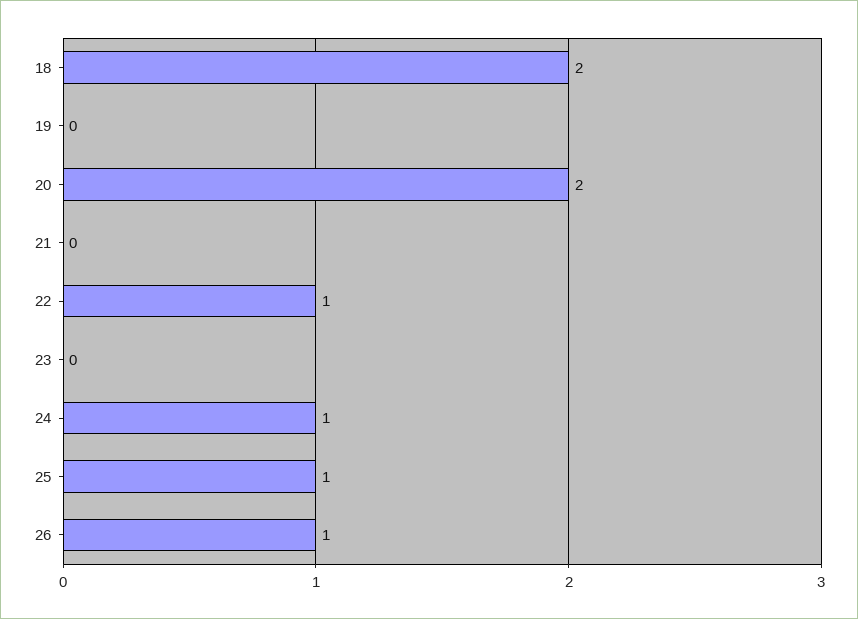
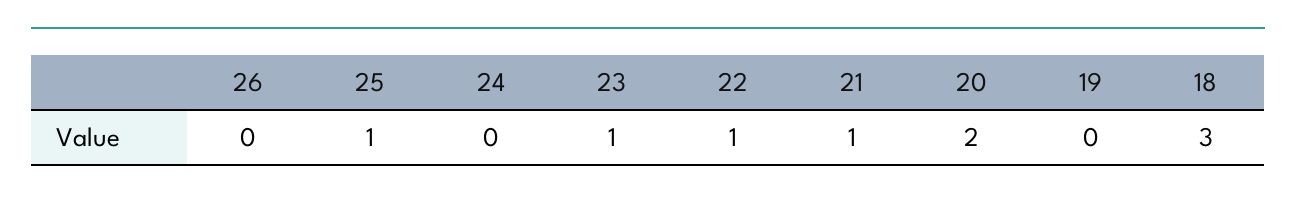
18: 2 -> 3
21: 0 -> 1
23: 0 -> 1
24: 1 -> 0
26: 1 -> 0

